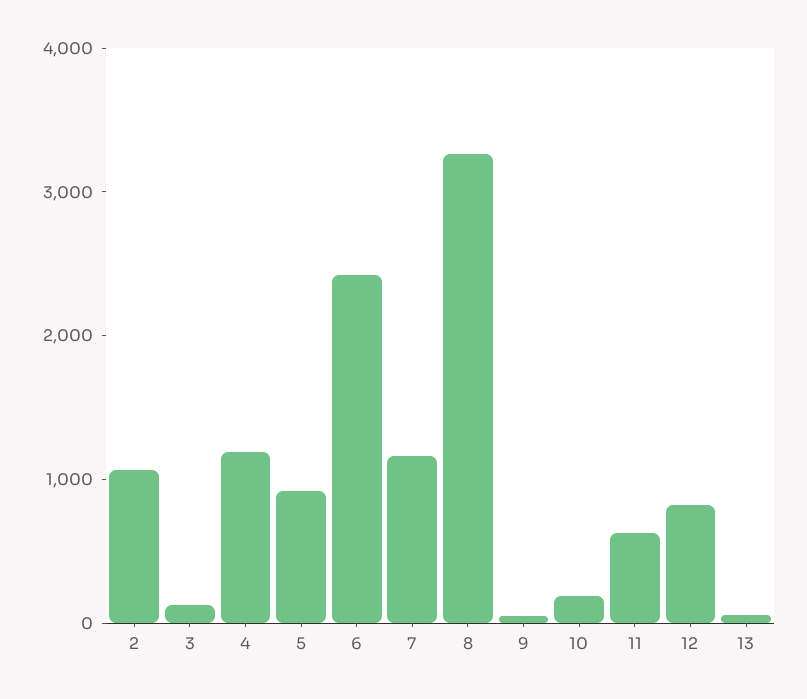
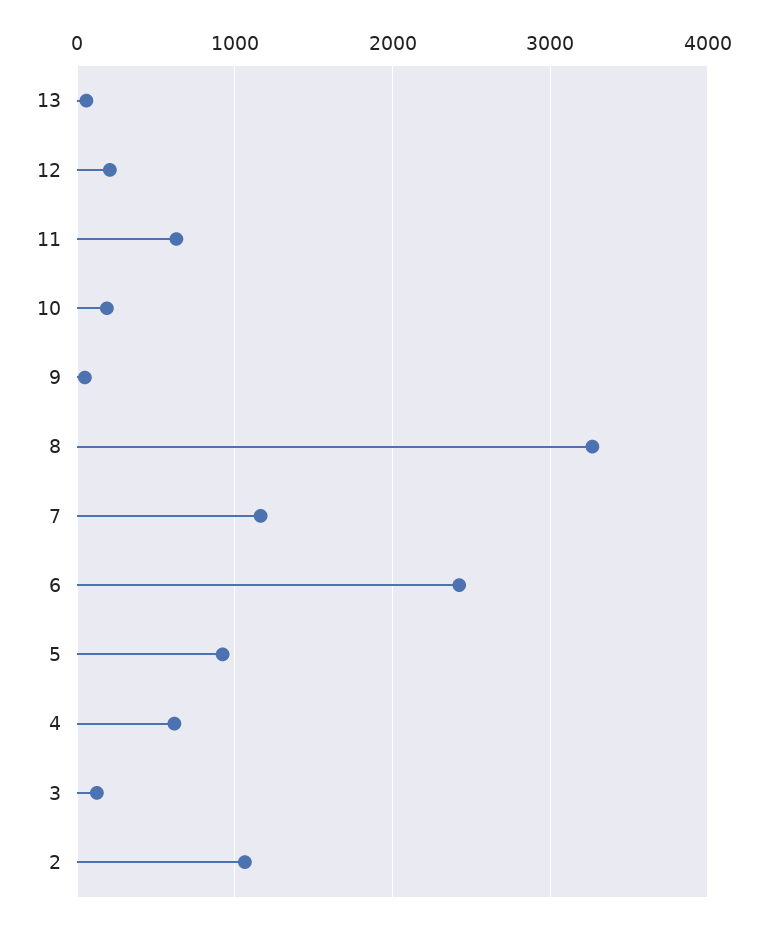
4: 1200 -> 600
12: 800 -> 200

